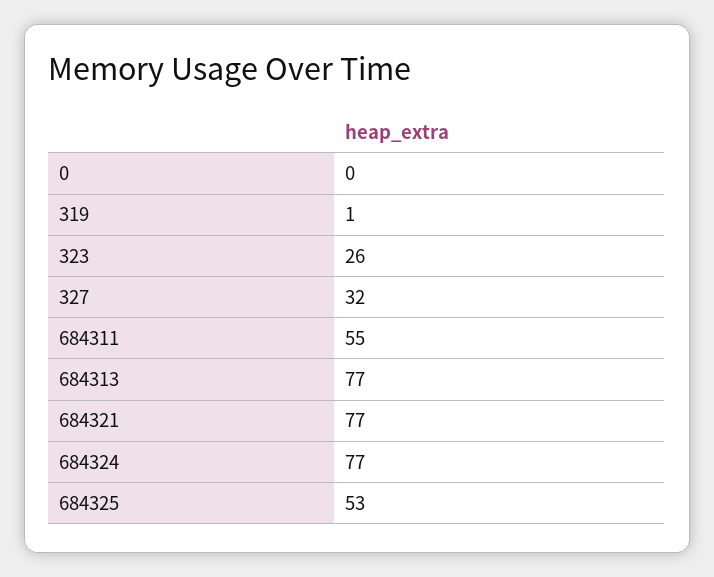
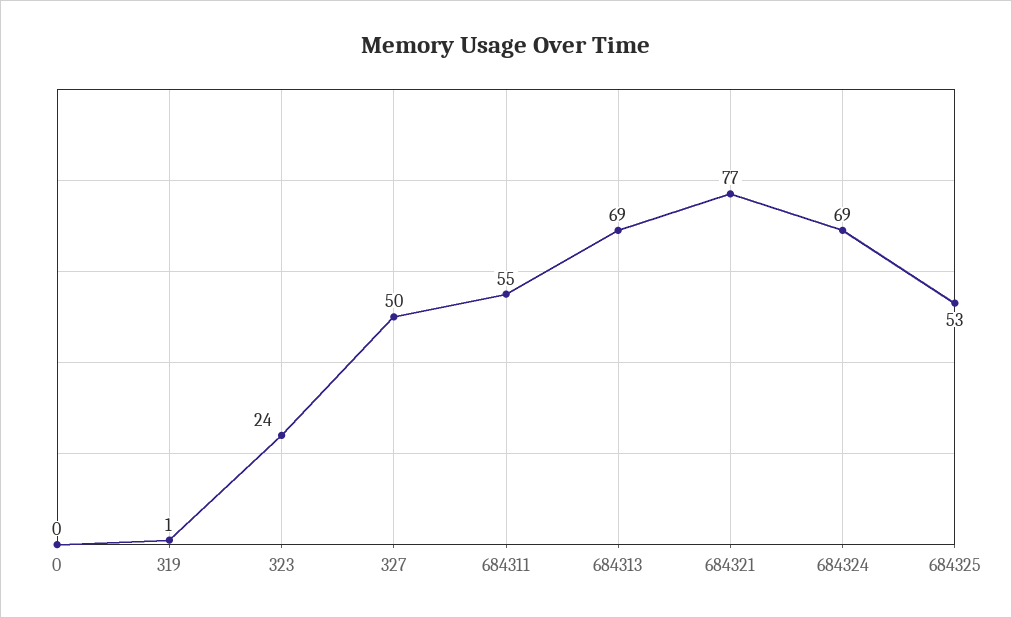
323: 26 -> 24
327: 32 -> 50
684313: 77 -> 69
684324: 77 -> 69

